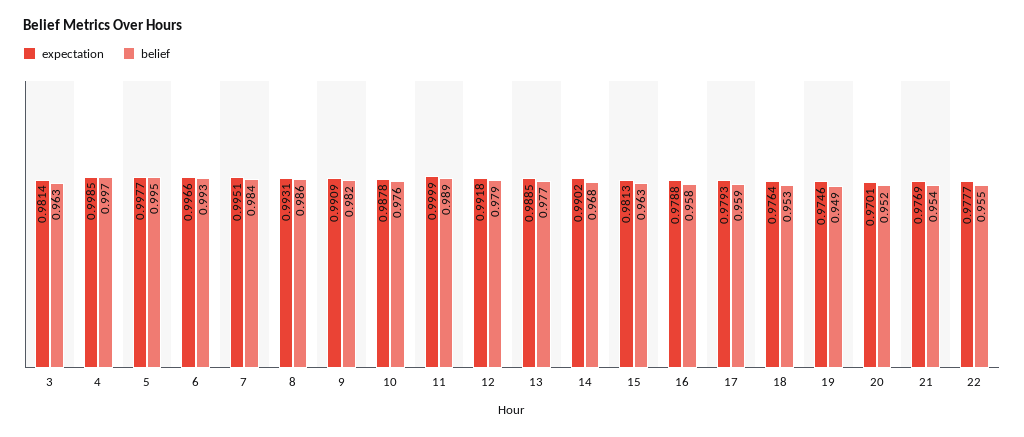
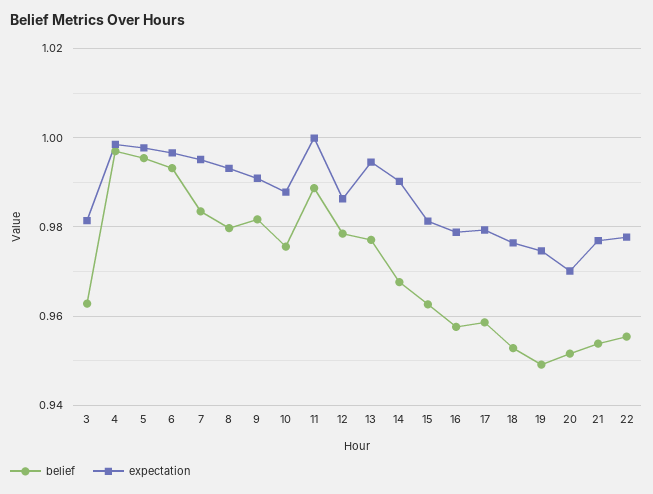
belief, 8: 0.986 -> 0.98
expectation, 12: 0.9918 -> 0.986
expectation, 13: 0.9885 -> 0.994

